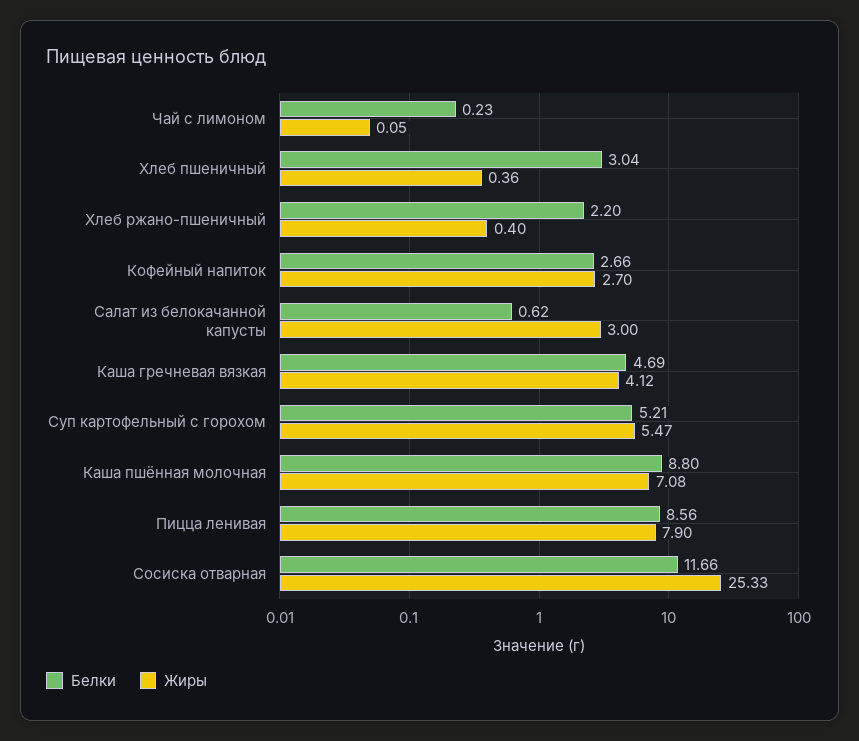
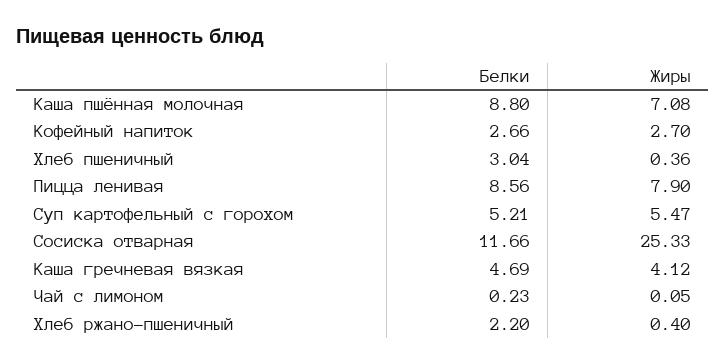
Белки, Салат из белокачанной капусты: 0.62 -> none
Жиры, Салат из белокачанной капусты: 3 -> none

